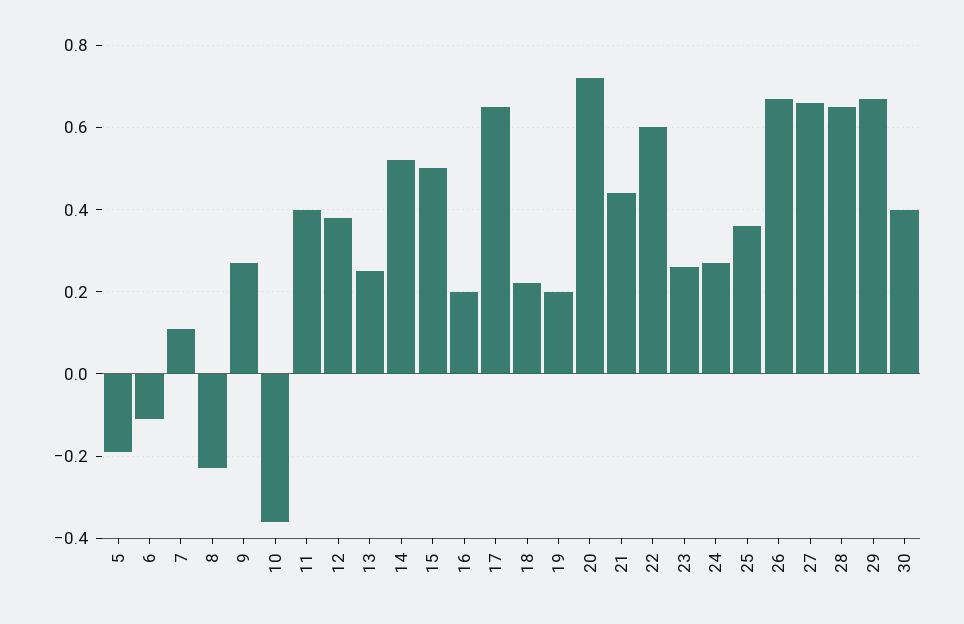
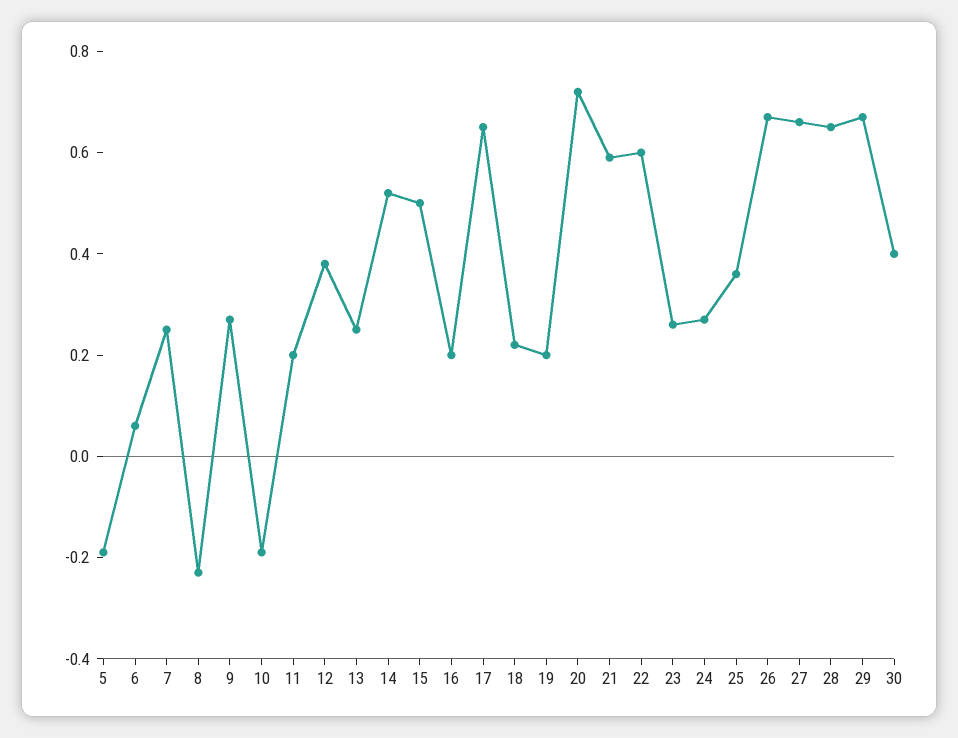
6: -0.1 -> 0.05
7: 0.1 -> 0.25
10: -0.35 -> -0.2
11: 0.4 -> 0.2
21: 0.45 -> 0.6

